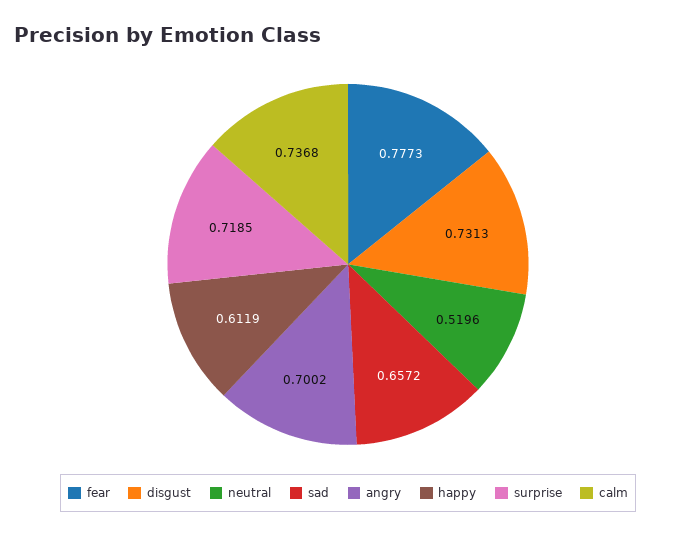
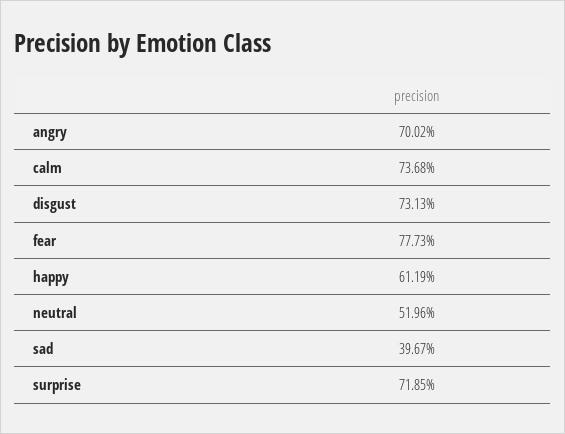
sad: 0.6572 -> 0.3967

